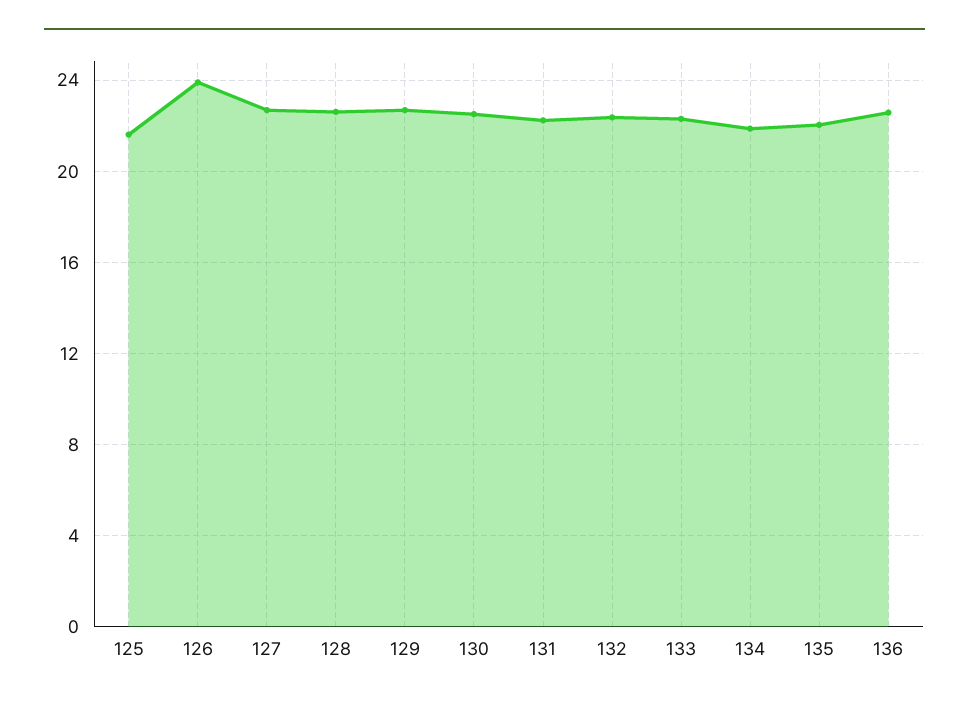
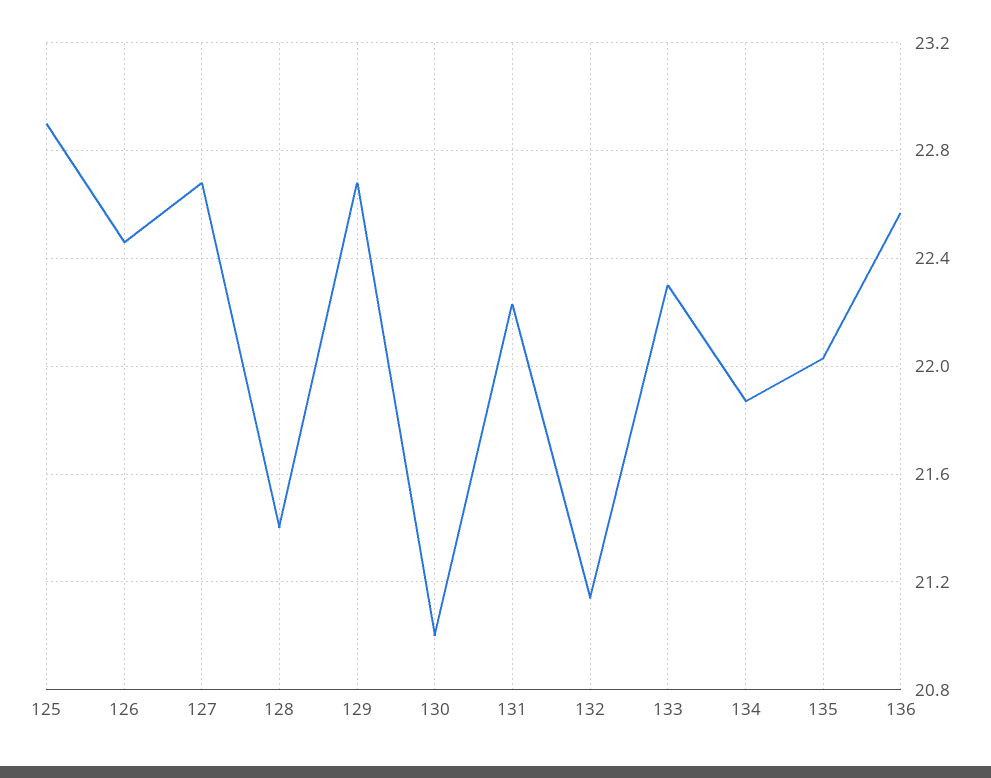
125: 21.5 -> 22.9
126: 24 -> 22.45
128: 22.5 -> 21.4
130: 22.5 -> 21
132: 22.5 -> 21.15

